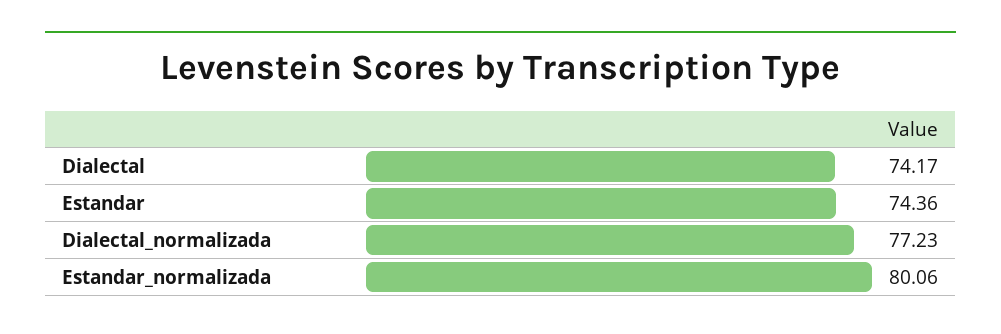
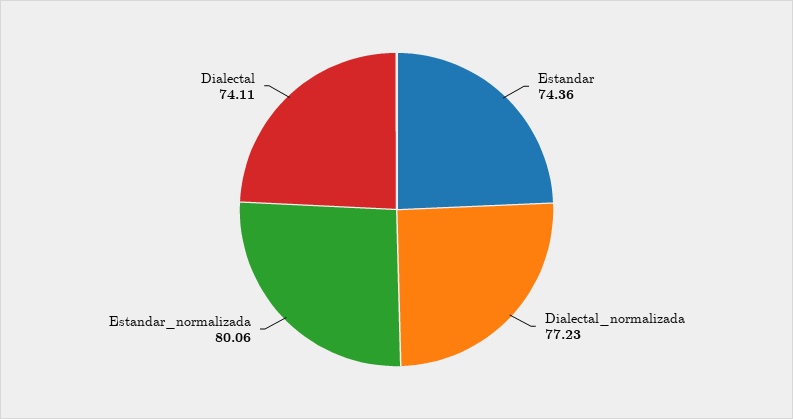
Dialectal: 74.17 -> 74.11

